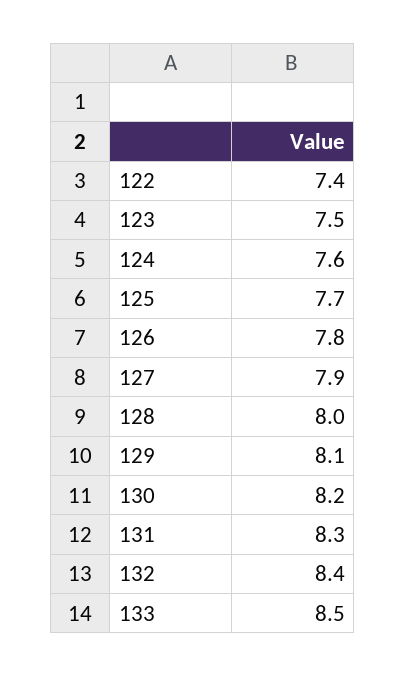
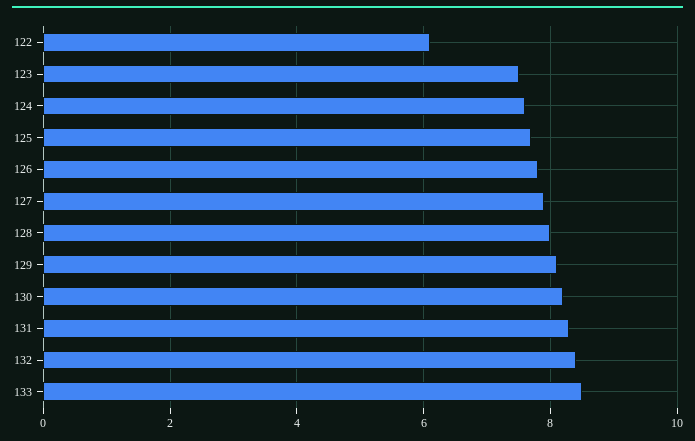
122: 7.4 -> 6

